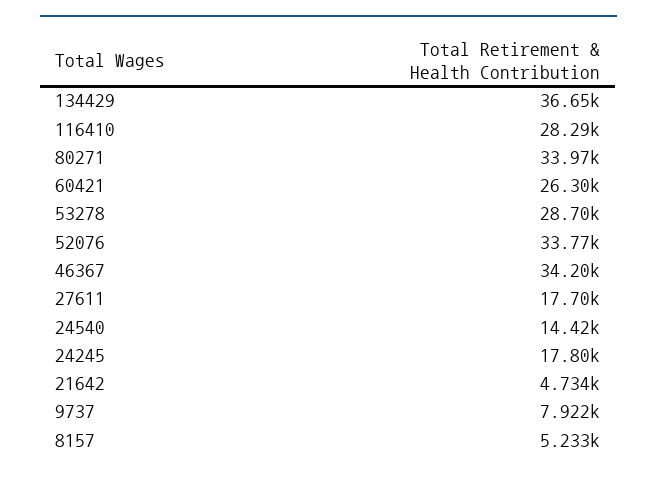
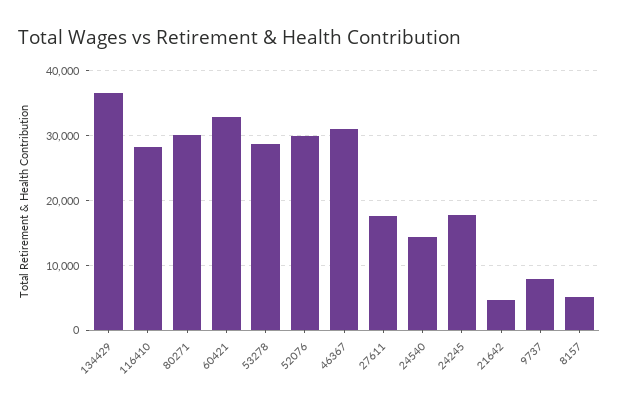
80271: 33970 -> 30000
60421: 26300 -> 33000
52076: 33770 -> 30000
46367: 34200 -> 31000

